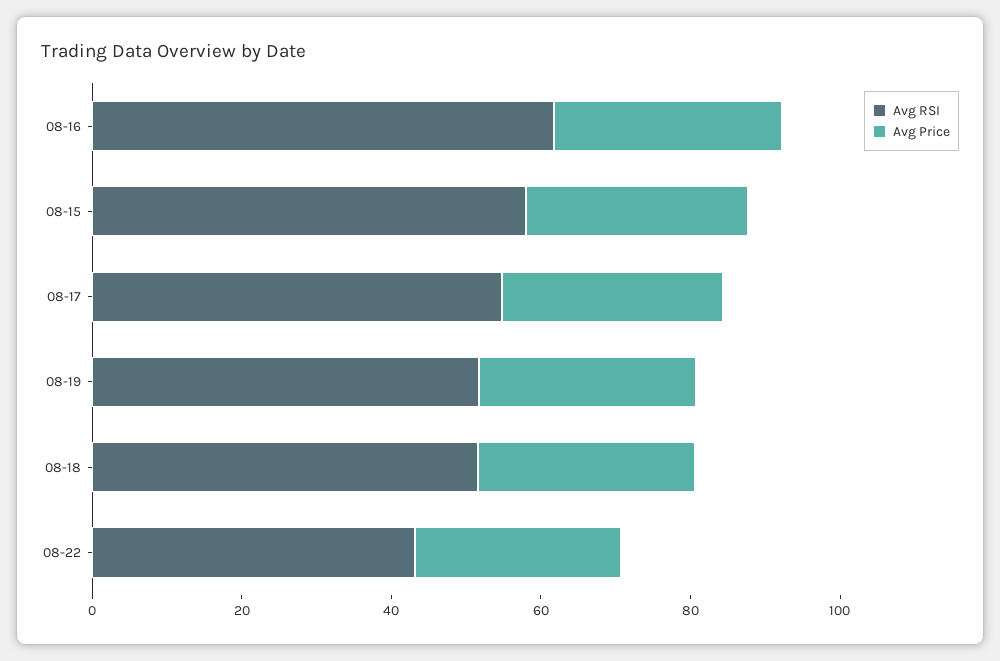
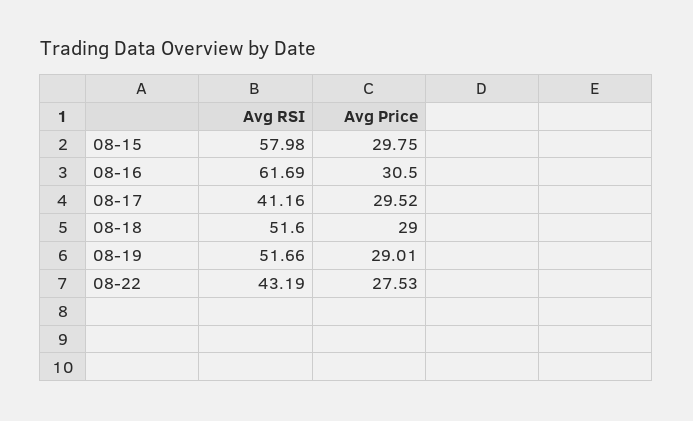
Avg RSI, 08-17: 55 -> 41.16

